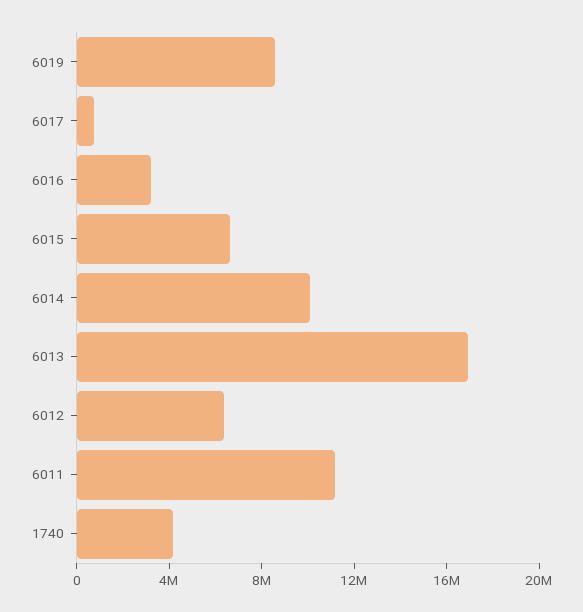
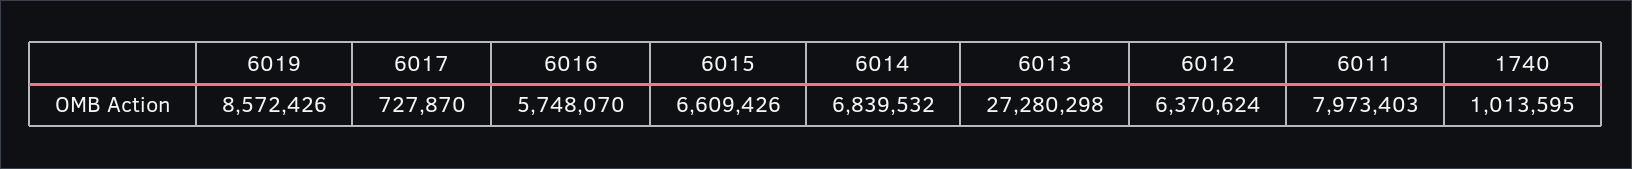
6016: 3000000 -> 5748070
6014: 10000000 -> 6839532
6013: 17000000 -> 27280298
6011: 11000000 -> 7973403
1740: 4000000 -> 1013595

